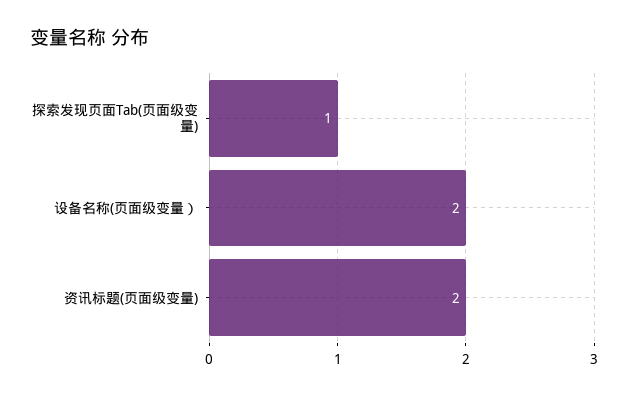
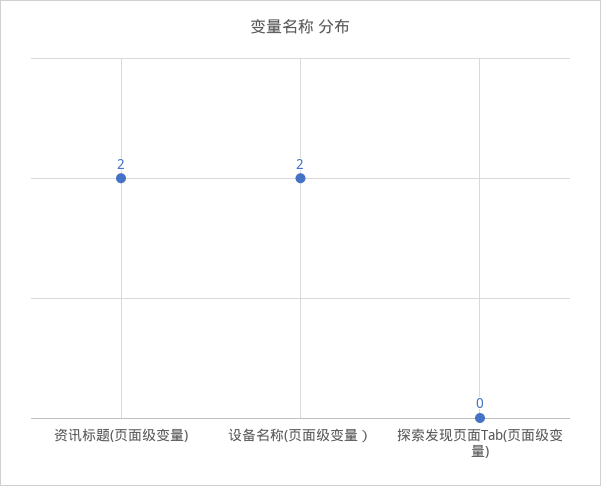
探索发现页面Tab(页面级变量): 1 -> 0

